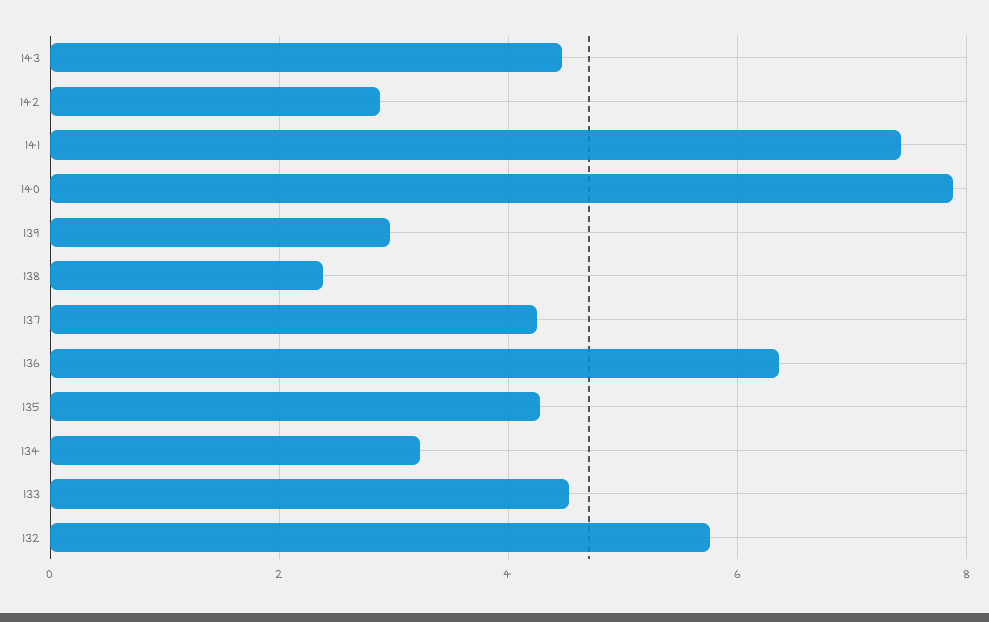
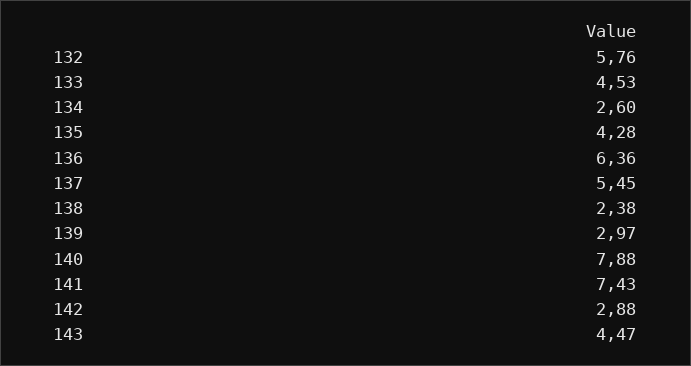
137: 4.2 -> 5.45
134: 3.2 -> 2.6

